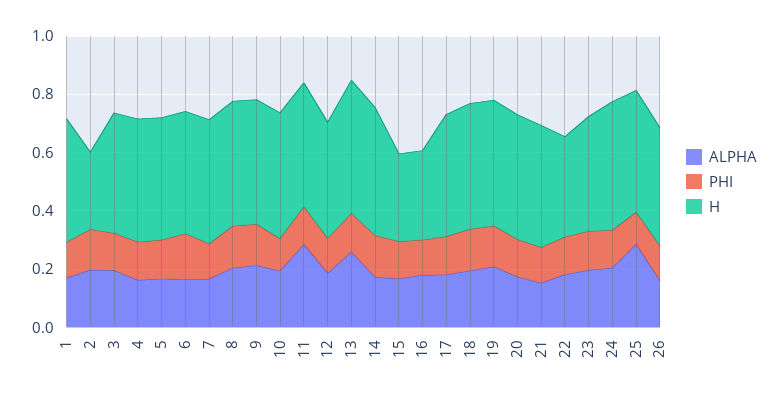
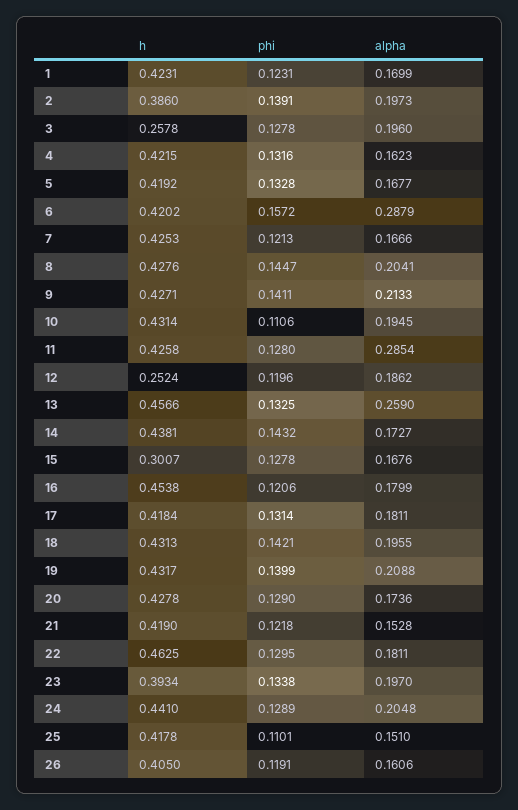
H, 2: 0.25 -> 0.386
H, 3: 0.4 -> 0.2578
ALPHA, 6: 0.15 -> 0.2879
H, 12: 0.4 -> 0.2524
H, 16: 0.3 -> 0.4538
H, 22: 0.35 -> 0.4625
ALPHA, 25: 0.3 -> 0.151

